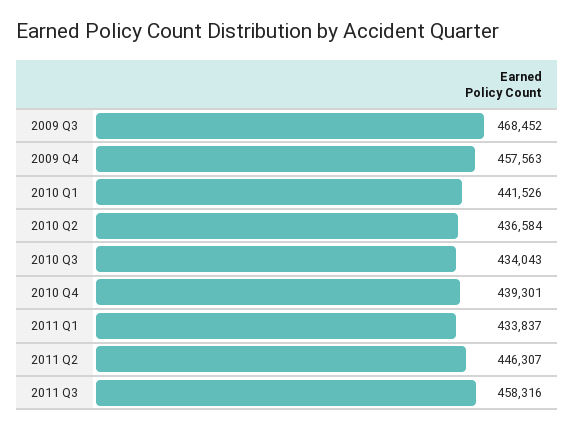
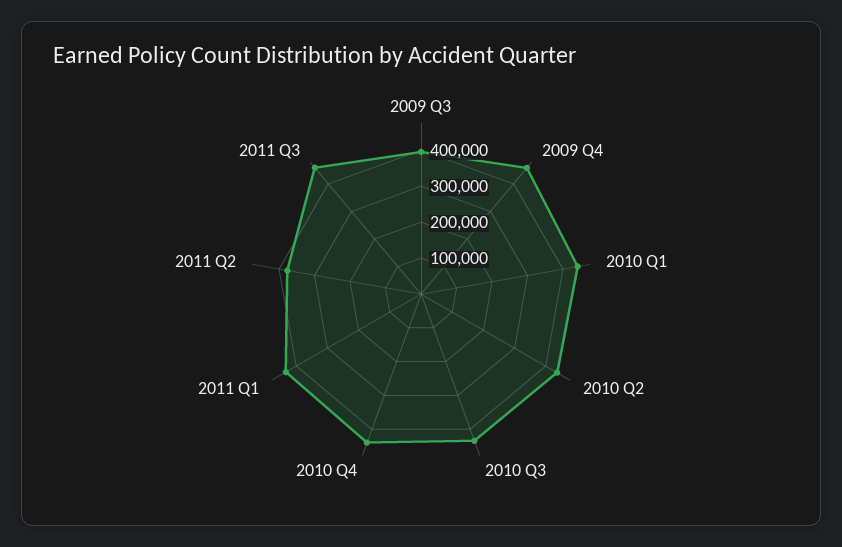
2009 Q3: 468452 -> 400000
2011 Q2: 446307 -> 375000

